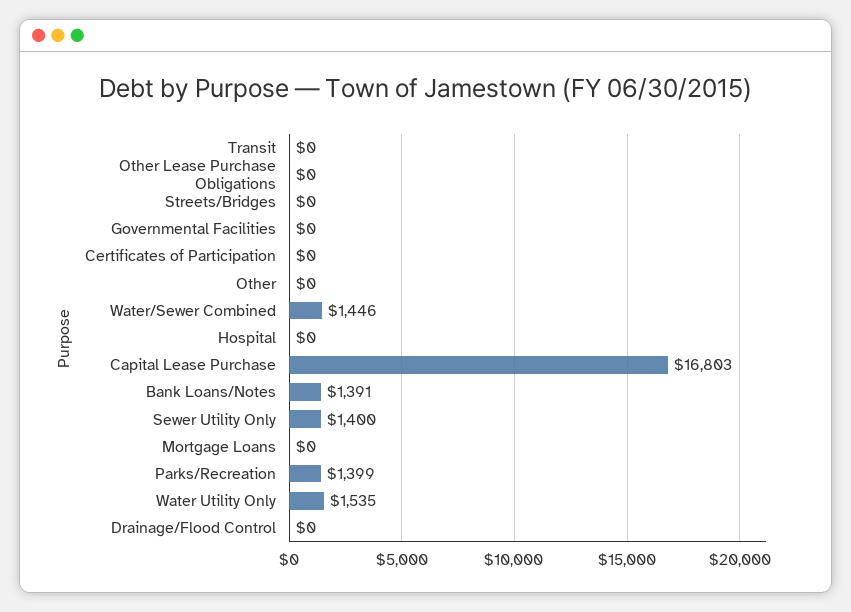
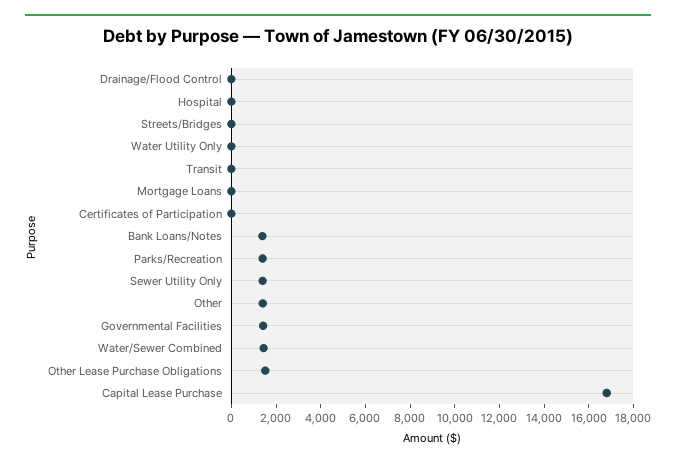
Other Lease Purchase Obligations: 0 -> 1500
Governmental Facilities: 0 -> 1500
Other: 0 -> 1500
Water Utility Only: 1535 -> 0

